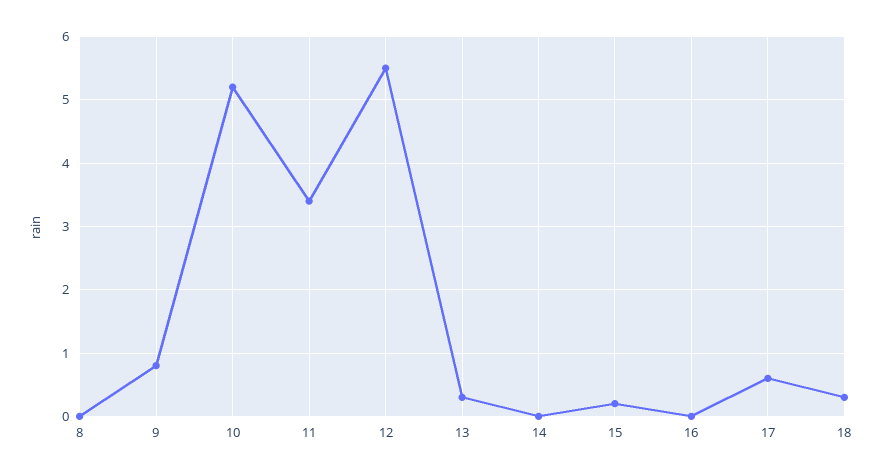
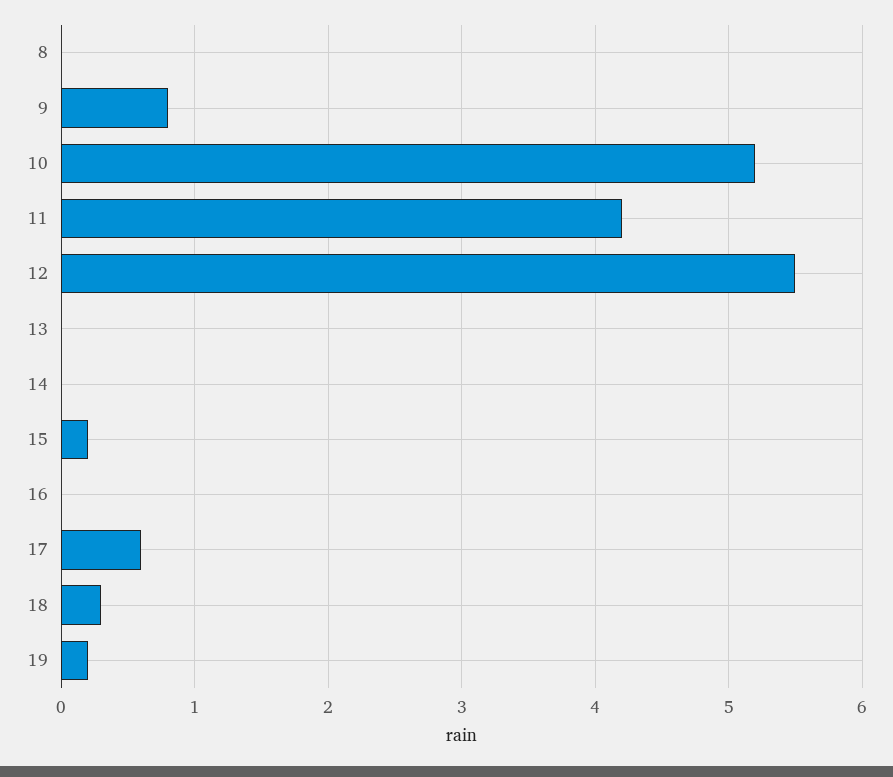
11: 3.4 -> 4.2
13: 0.3 -> 0
19: none -> 0.2

